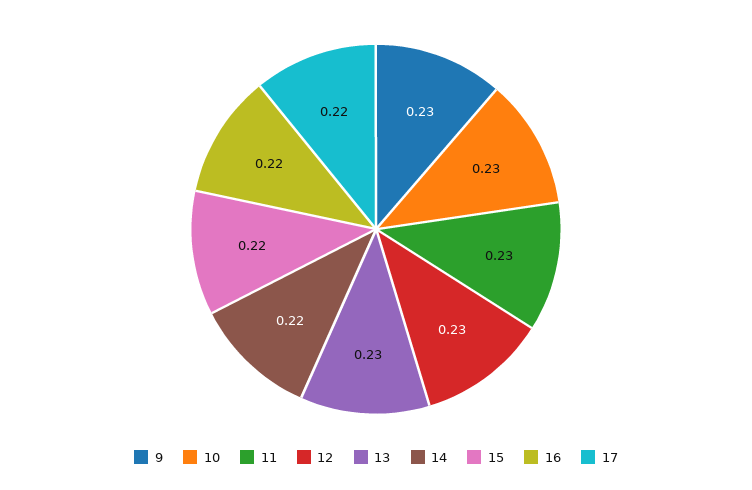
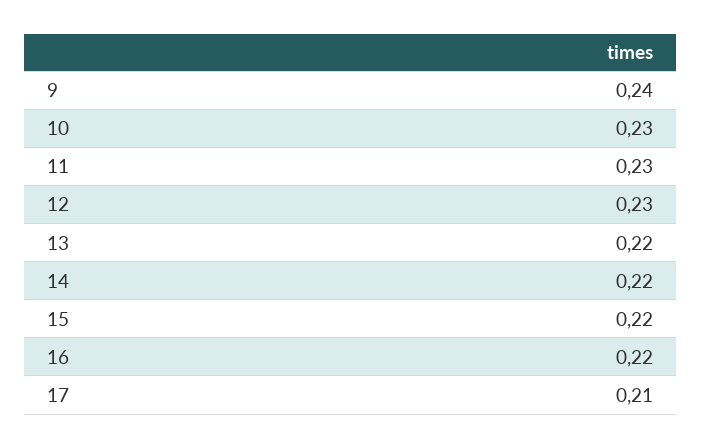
9: 0.23 -> 0.24
13: 0.23 -> 0.22
17: 0.22 -> 0.21

